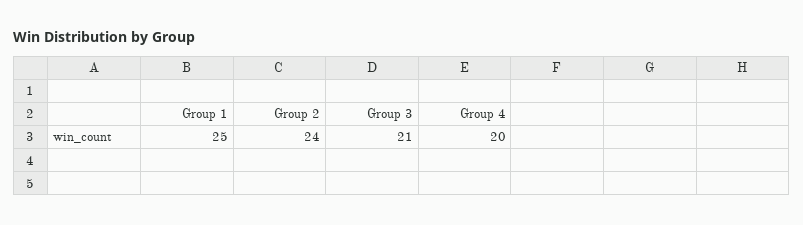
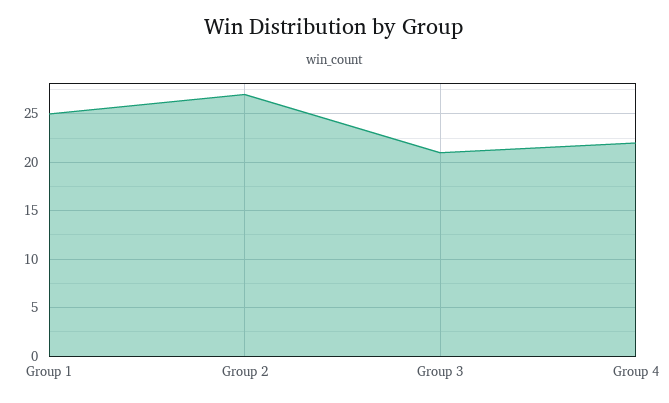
Group 2: 24 -> 27
Group 4: 20 -> 22

